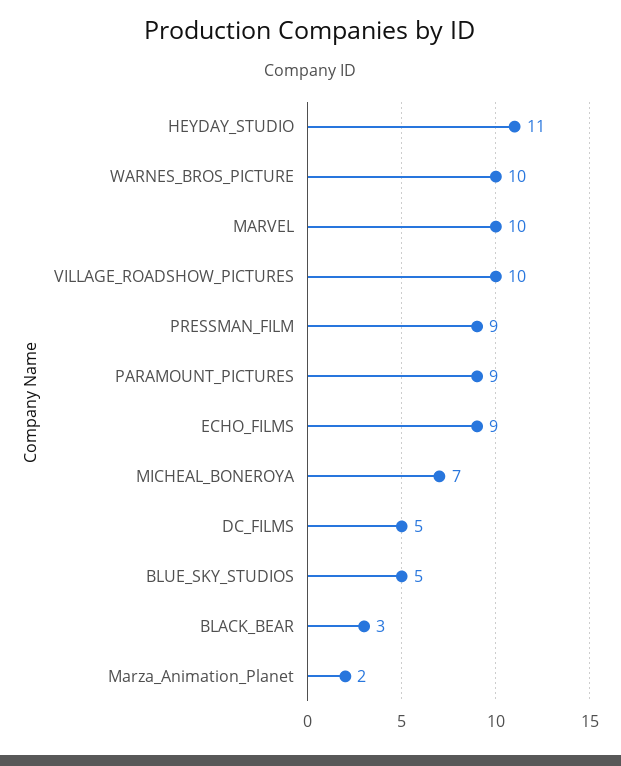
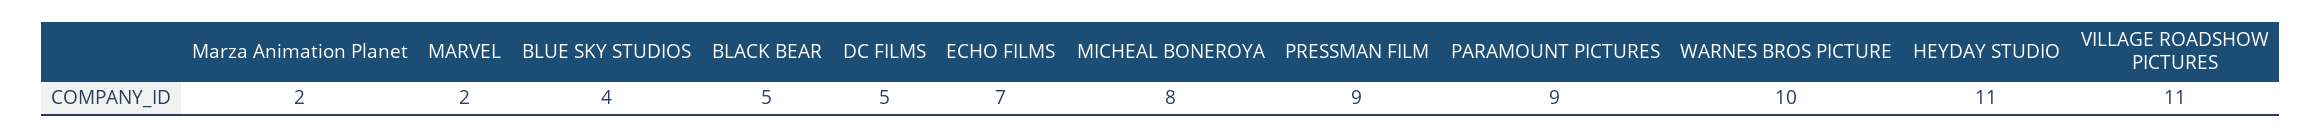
MARVEL: 10 -> 2
VILLAGE_ROADSHOW_PICTURES: 10 -> 11
ECHO_FILMS: 9 -> 7
MICHEAL_BONEROYA: 7 -> 8
BLUE_SKY_STUDIOS: 5 -> 4
BLACK_BEAR: 3 -> 5

